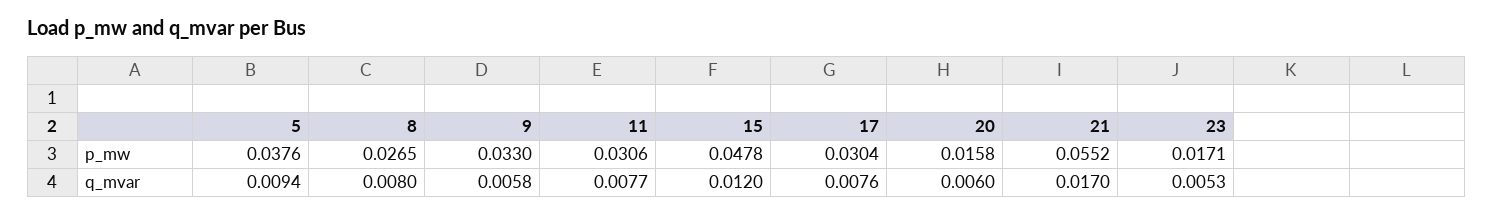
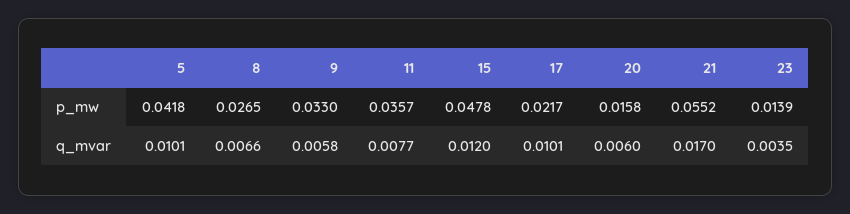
5, p_mw: 0.0376 -> 0.0418
11, p_mw: 0.0306 -> 0.0357
17, p_mw: 0.0304 -> 0.0217
23, p_mw: 0.0171 -> 0.0139
5, q_mvar: 0.0094 -> 0.0101
8, q_mvar: 0.008 -> 0.0066
17, q_mvar: 0.0076 -> 0.0101
23, q_mvar: 0.0053 -> 0.0035

